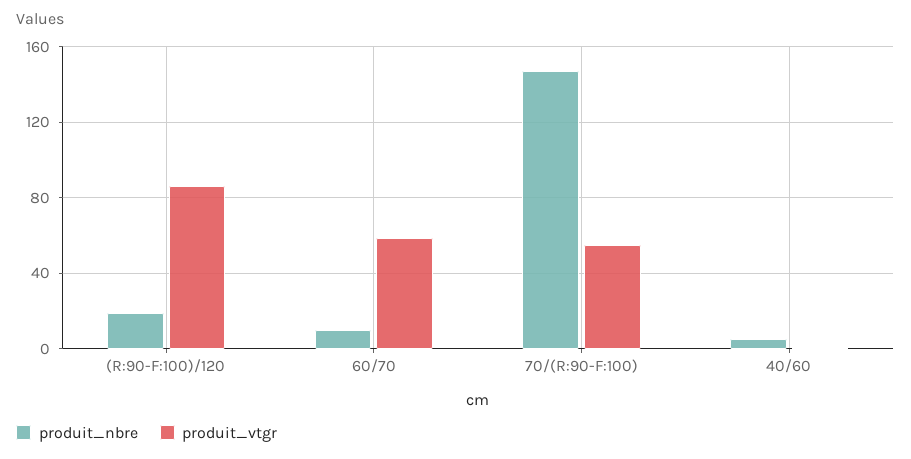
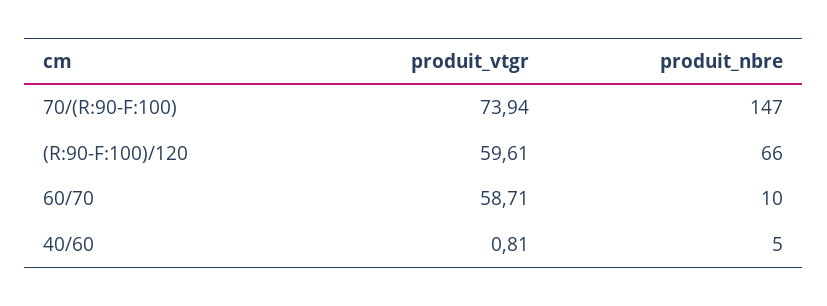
produit_nbre, (R:90-F:100)/120: 20 -> 66
produit_vtgr, (R:90-F:100)/120: 85 -> 59.61
produit_vtgr, 70/(R:90-F:100): 55 -> 73.94

